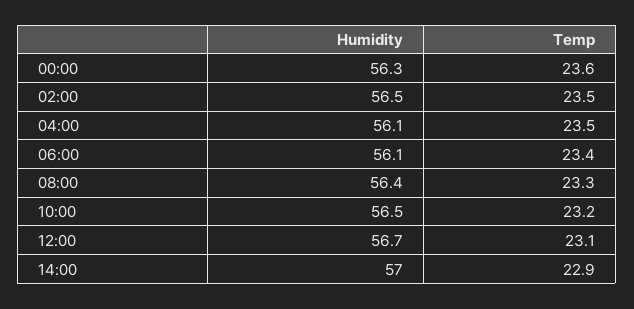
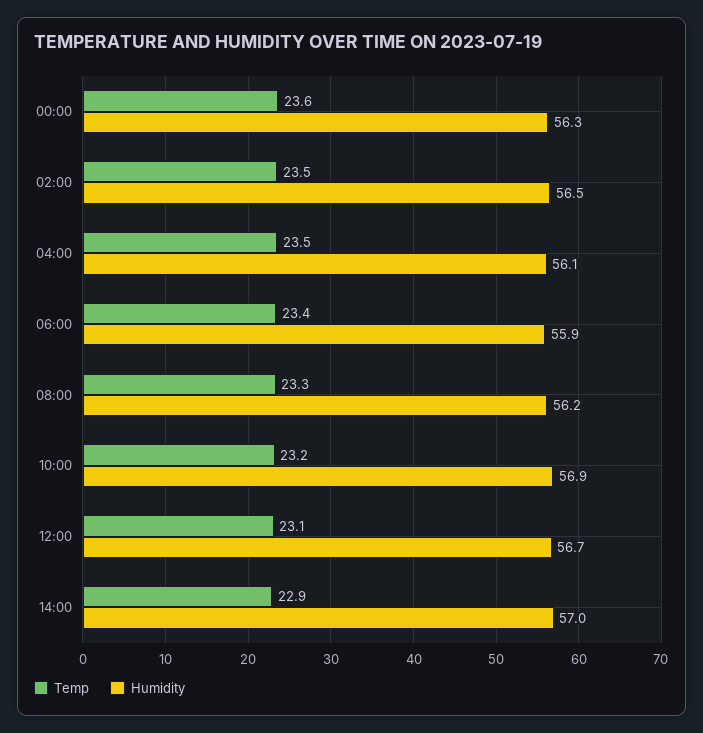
Humidity, 06:00: 56.1 -> 55.9
Humidity, 08:00: 56.4 -> 56.2
Humidity, 10:00: 56.5 -> 56.9

